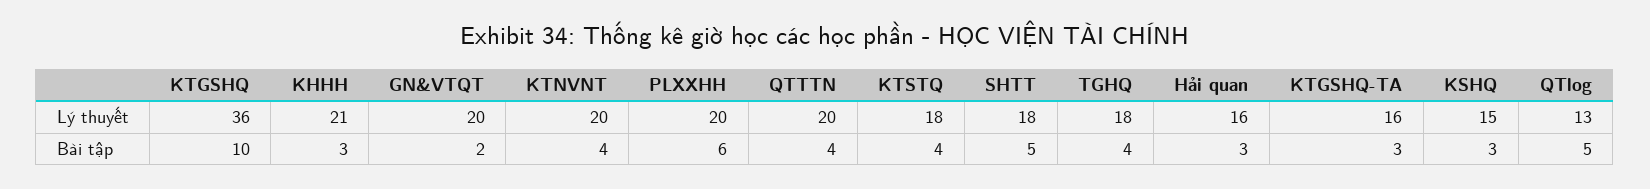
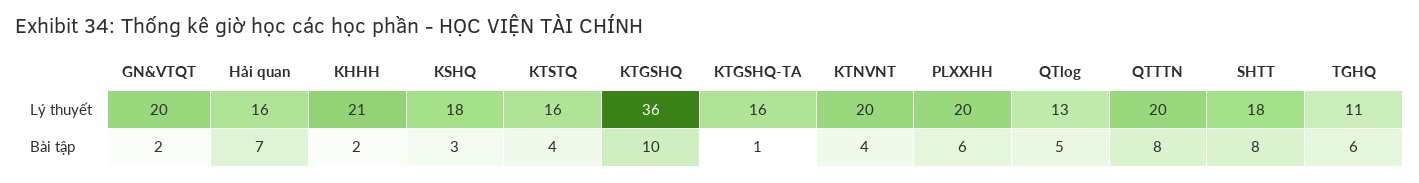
KTSTQ, Lý thuyết: 18 -> 16
TGHQ, Lý thuyết: 18 -> 11
KSHQ, Lý thuyết: 15 -> 18
KHHH, Bài tập: 3 -> 2
QTTTN, Bài tập: 4 -> 8
SHTT, Bài tập: 5 -> 8
TGHQ, Bài tập: 4 -> 6
Hải quan, Bài tập: 3 -> 7
KTGSHQ-TA, Bài tập: 3 -> 1

